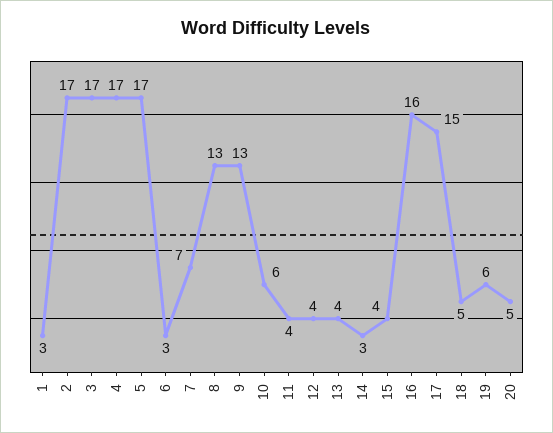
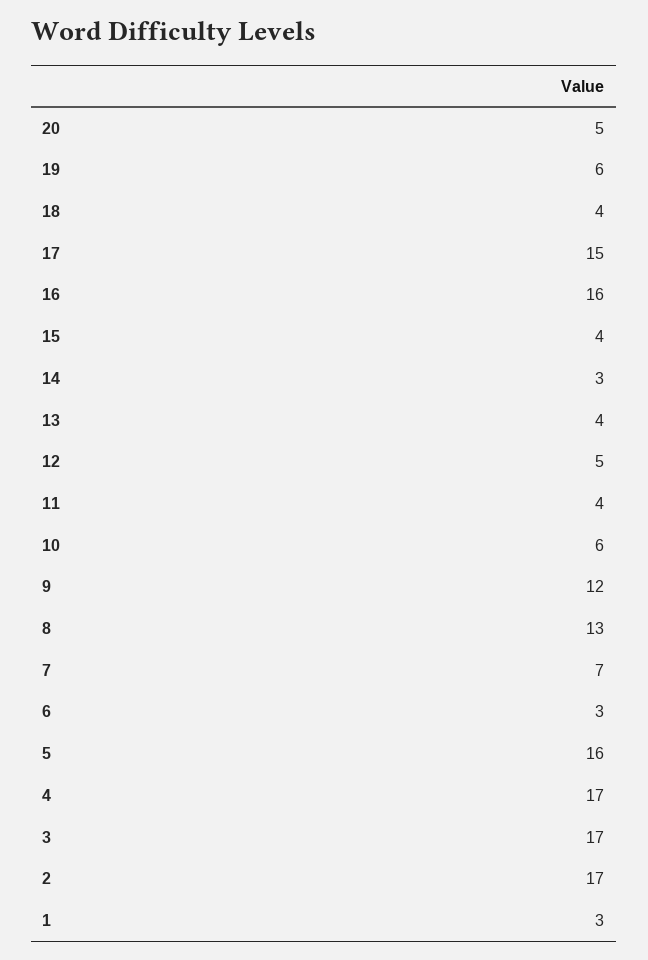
5: 17 -> 16
9: 13 -> 12
12: 4 -> 5
18: 5 -> 4

